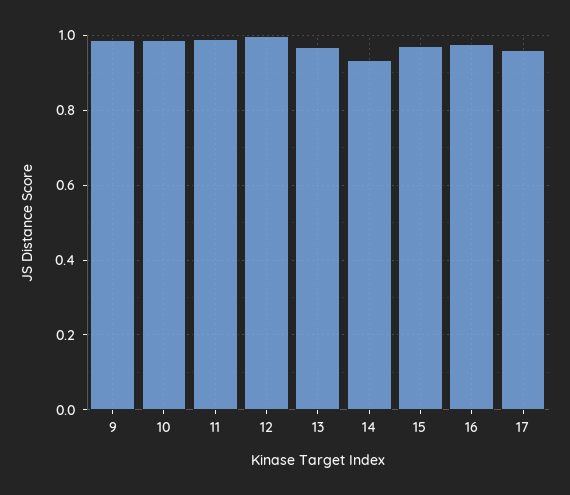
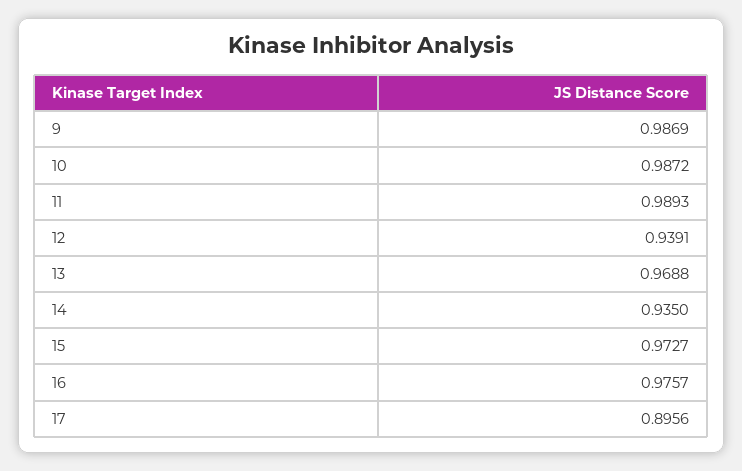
12: 1 -> 0.9391
17: 0.96 -> 0.8956

